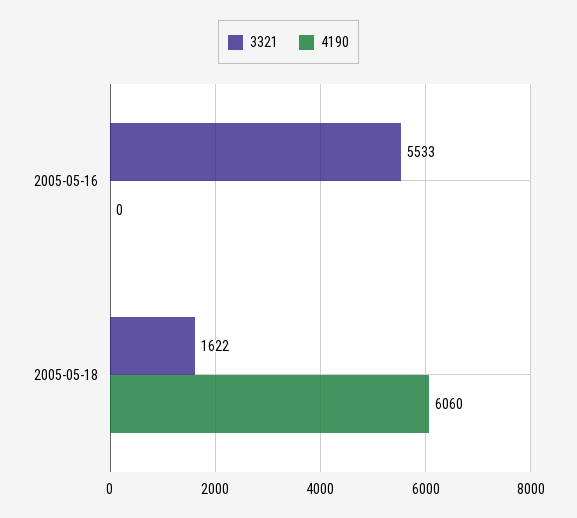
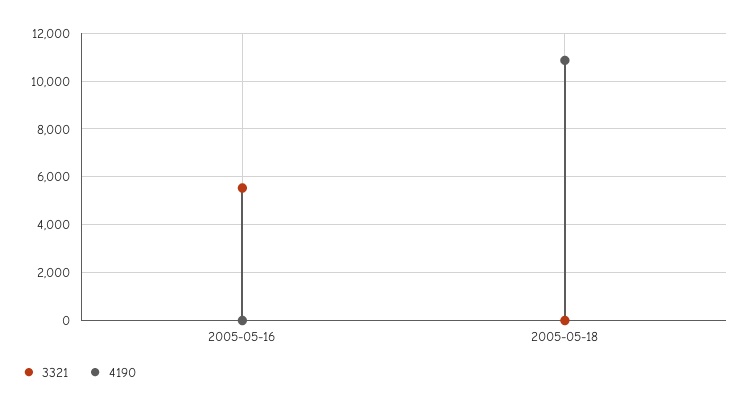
3321, 2005-05-18: 1622 -> 0
4190, 2005-05-18: 6060 -> 11000

